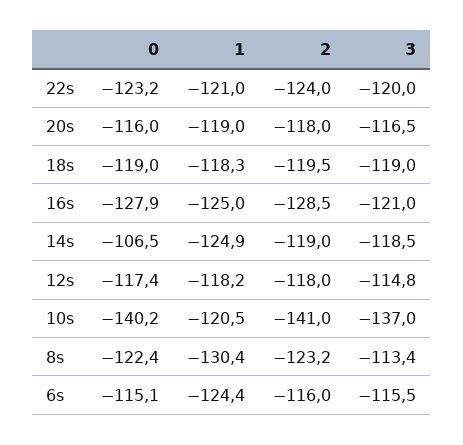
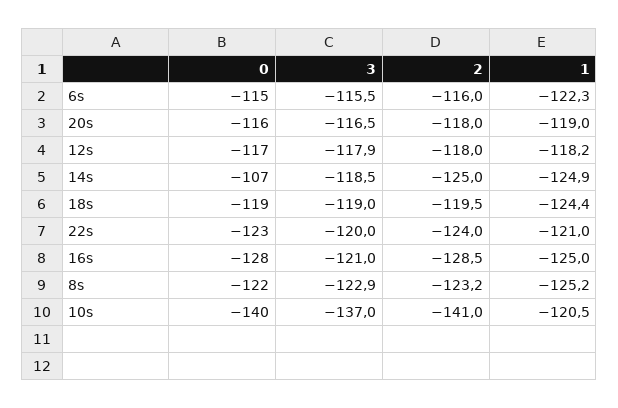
1, 18s: -118.3 -> -124.4
2, 14s: -119 -> -125
3, 12s: -114.8 -> -117.9
1, 8s: -130.4 -> -125.2
3, 8s: -113.4 -> -122.9
1, 6s: -124.4 -> -122.3

